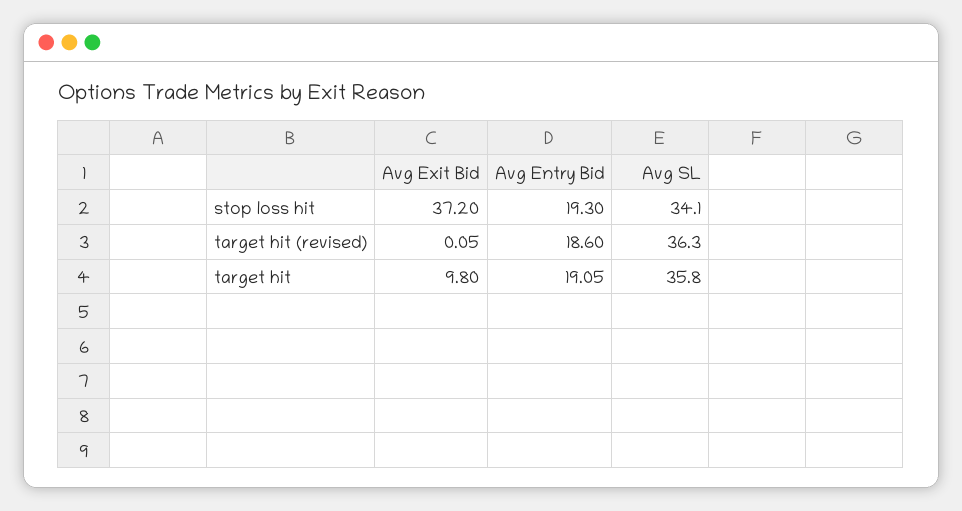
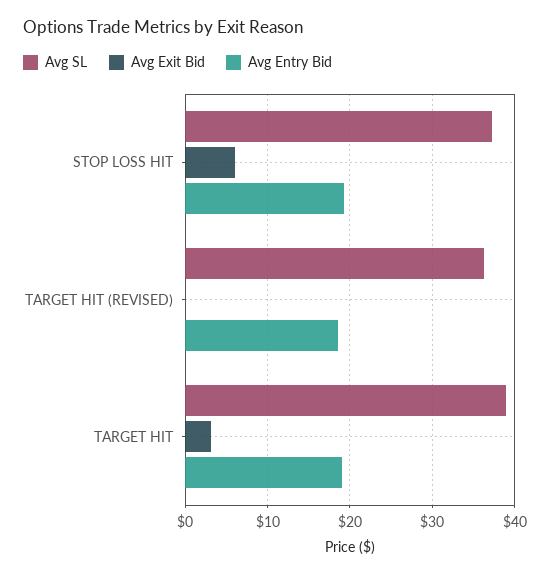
Avg Exit Bid, stop loss hit: 37.2 -> 6
Avg SL, stop loss hit: 34.1 -> 37
Avg Exit Bid, target hit: 9.8 -> 3
Avg SL, target hit: 35.8 -> 39

